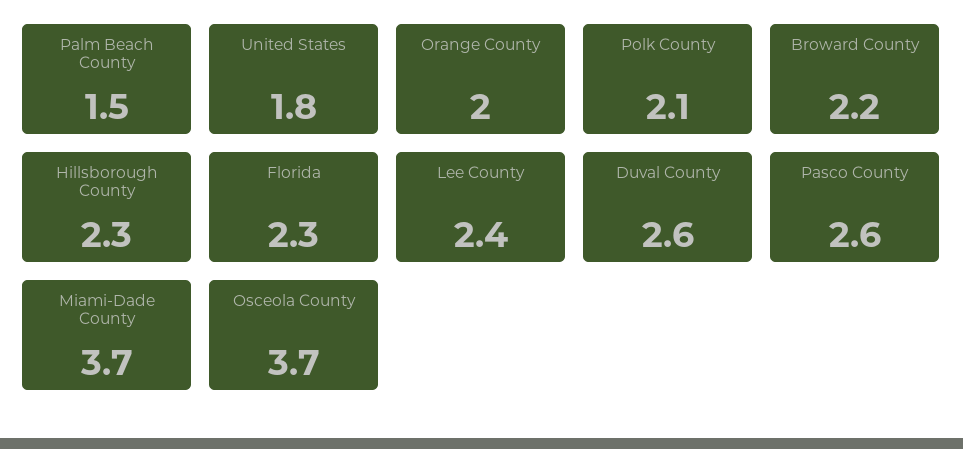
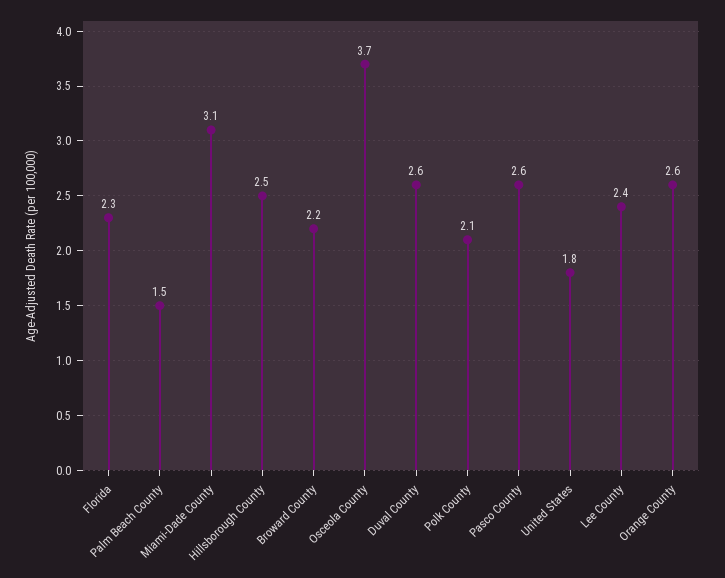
Orange County: 2 -> 2.6
Hillsborough County: 2.3 -> 2.5
Miami-Dade County: 3.7 -> 3.1

